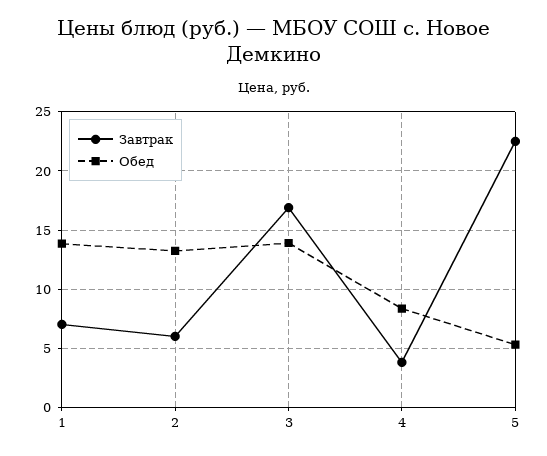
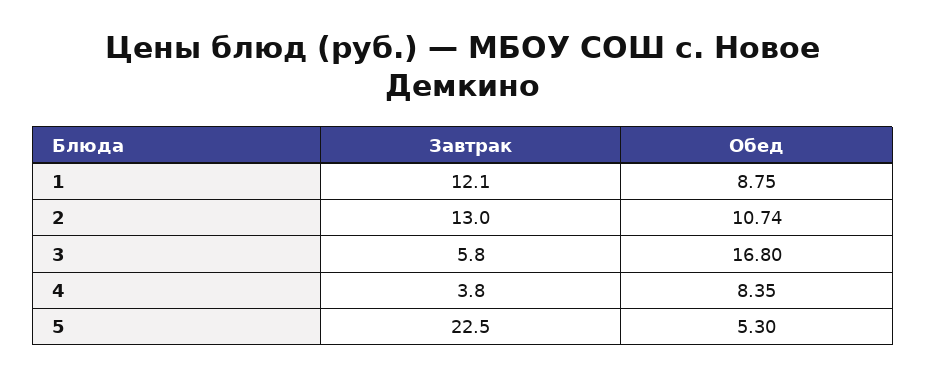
Завтрак, 1: 7 -> 12.1
Обед, 1: 14 -> 8.75
Завтрак, 2: 6 -> 13
Обед, 2: 13 -> 10.74
Завтрак, 3: 17 -> 5.8
Обед, 3: 14 -> 16.8

